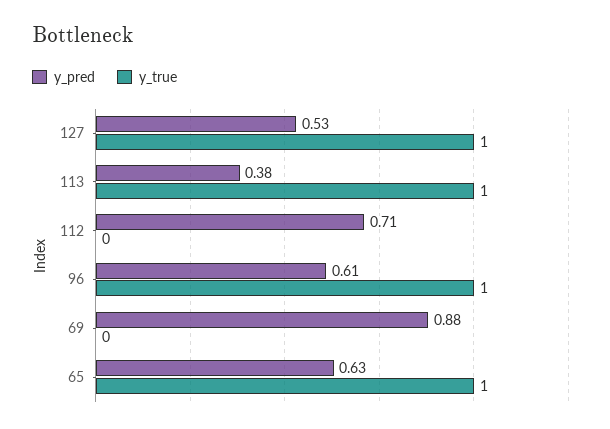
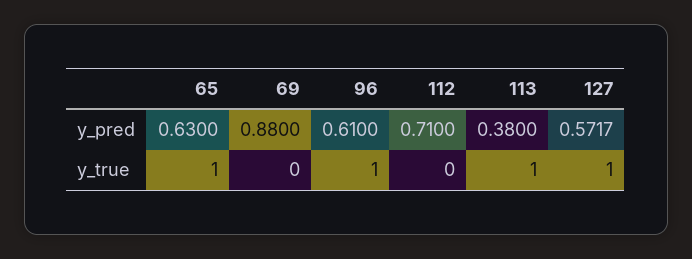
y_pred, 127: 0.53 -> 0.5717

